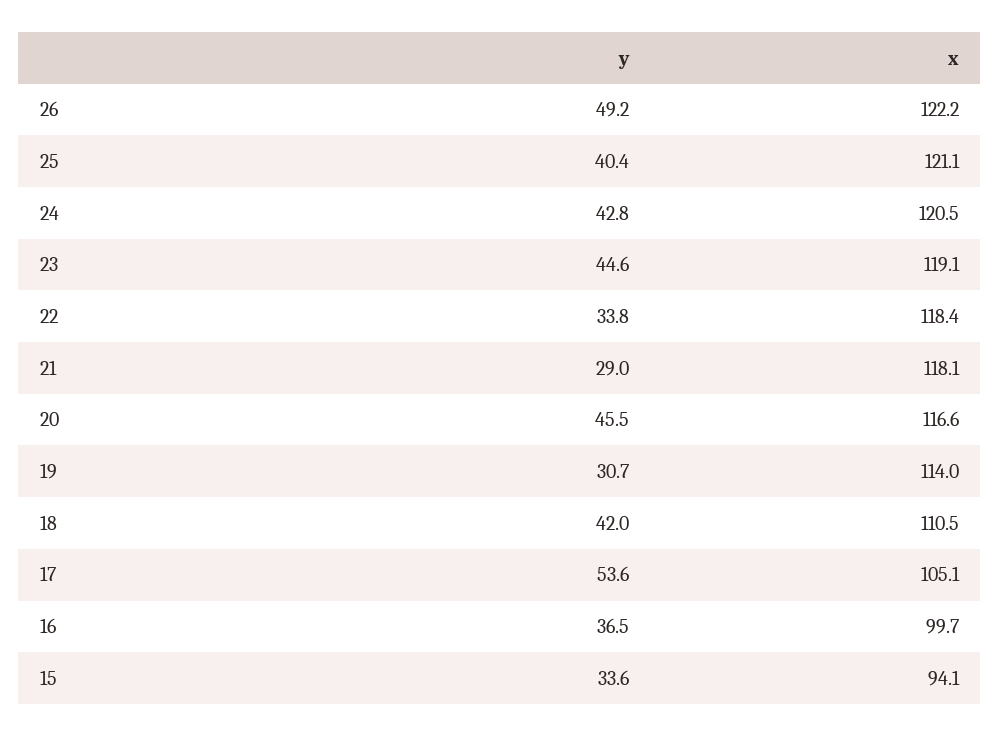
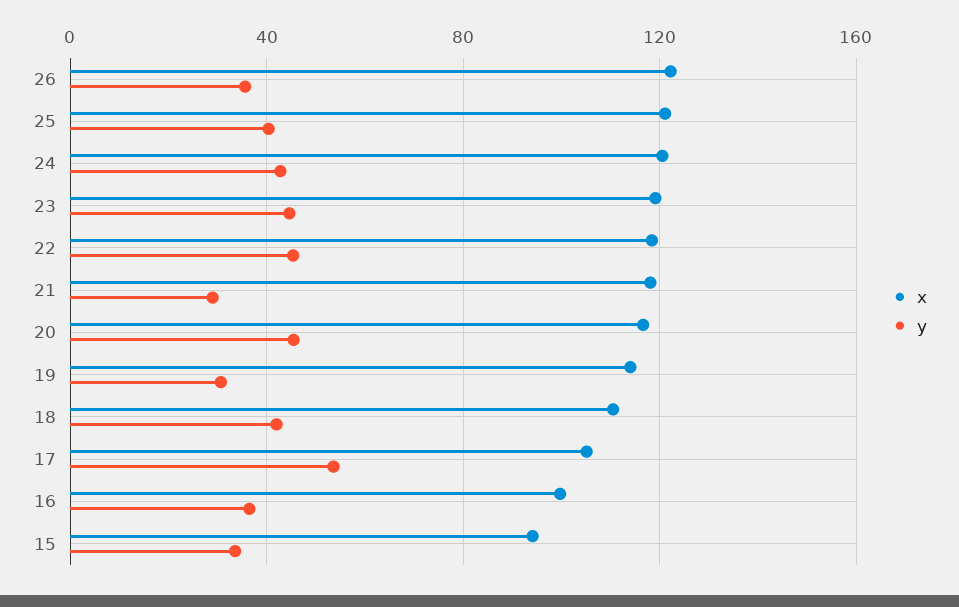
y, 26: 49.2 -> 35
y, 22: 33.8 -> 45

